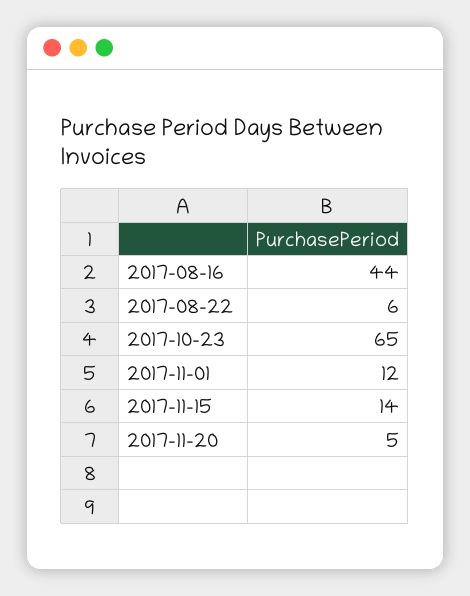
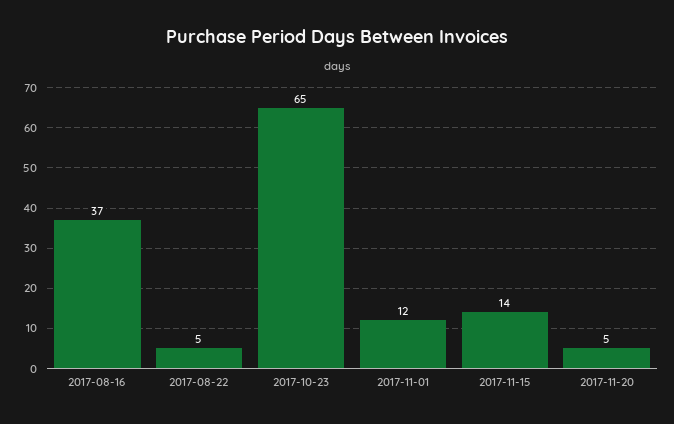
2017-08-16: 44 -> 37
2017-08-22: 6 -> 5

